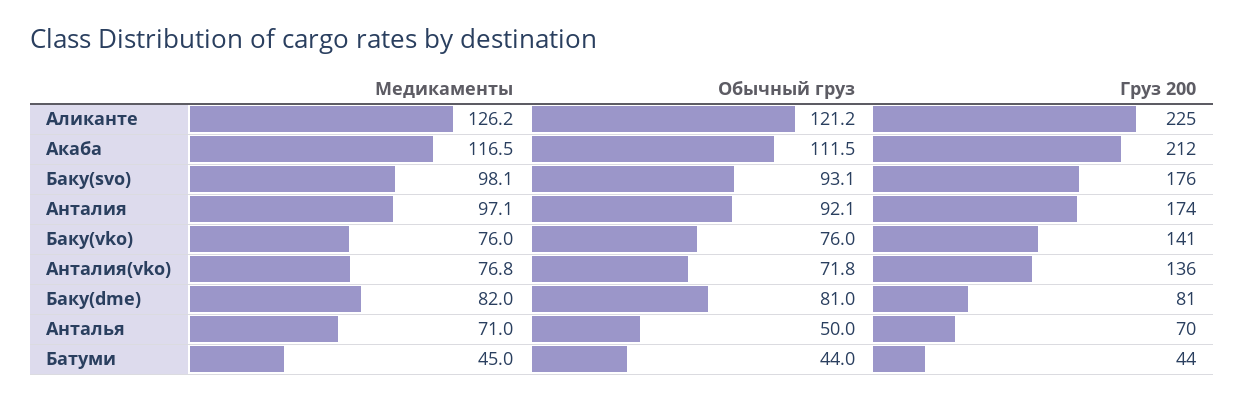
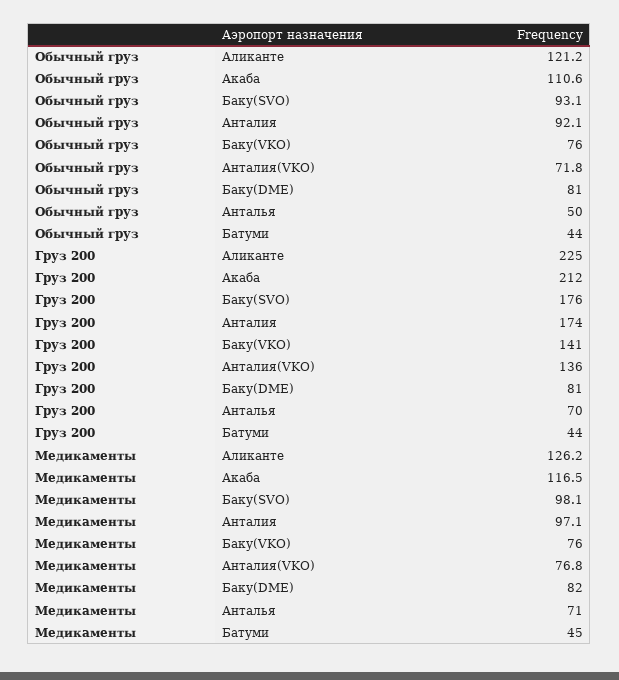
Обычный груз, Акаба: 111.5 -> 110.6

